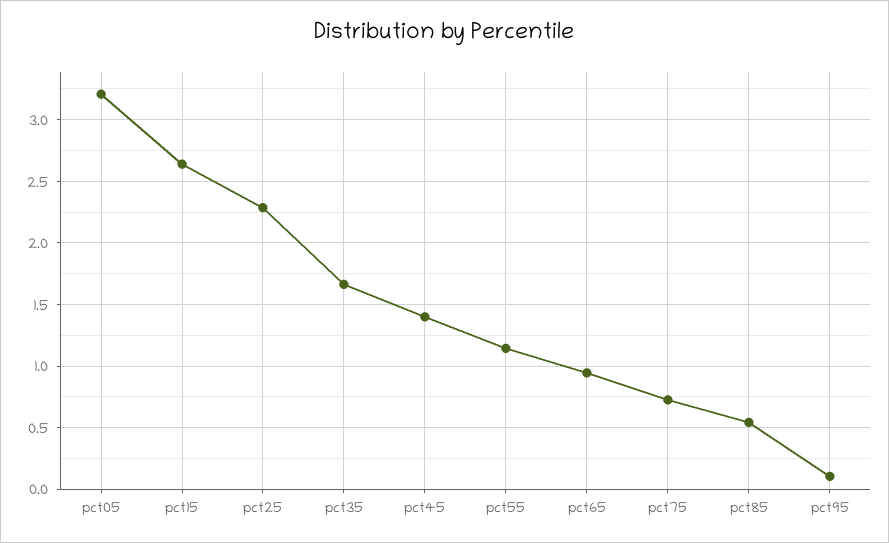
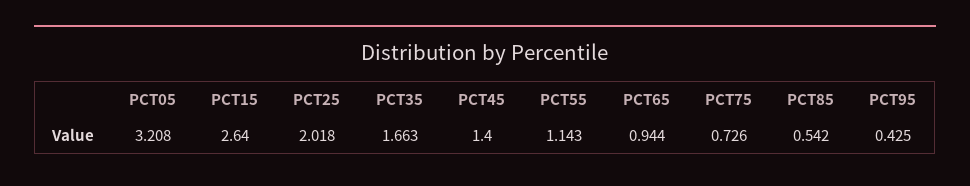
pct25: 2.3 -> 2.018
pct95: 0.1 -> 0.425

